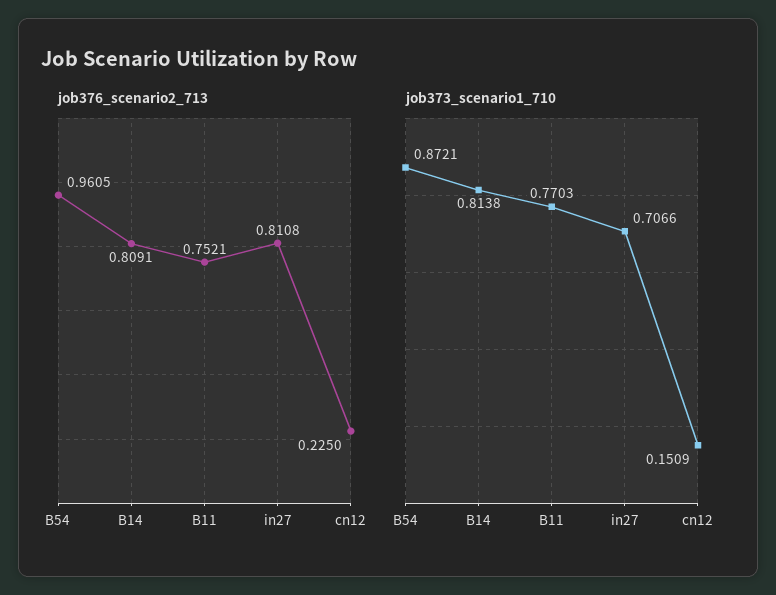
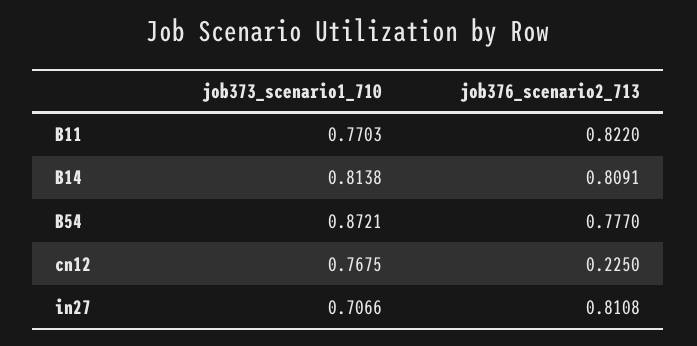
job376_scenario2_713, B54: 0.9605 -> 0.777
job376_scenario2_713, B11: 0.7521 -> 0.822
job373_scenario1_710, cn12: 0.1509 -> 0.7675

